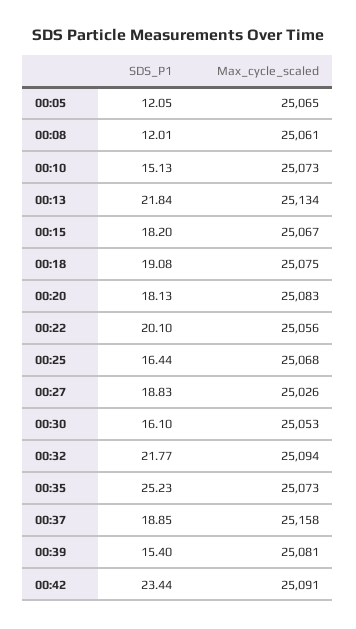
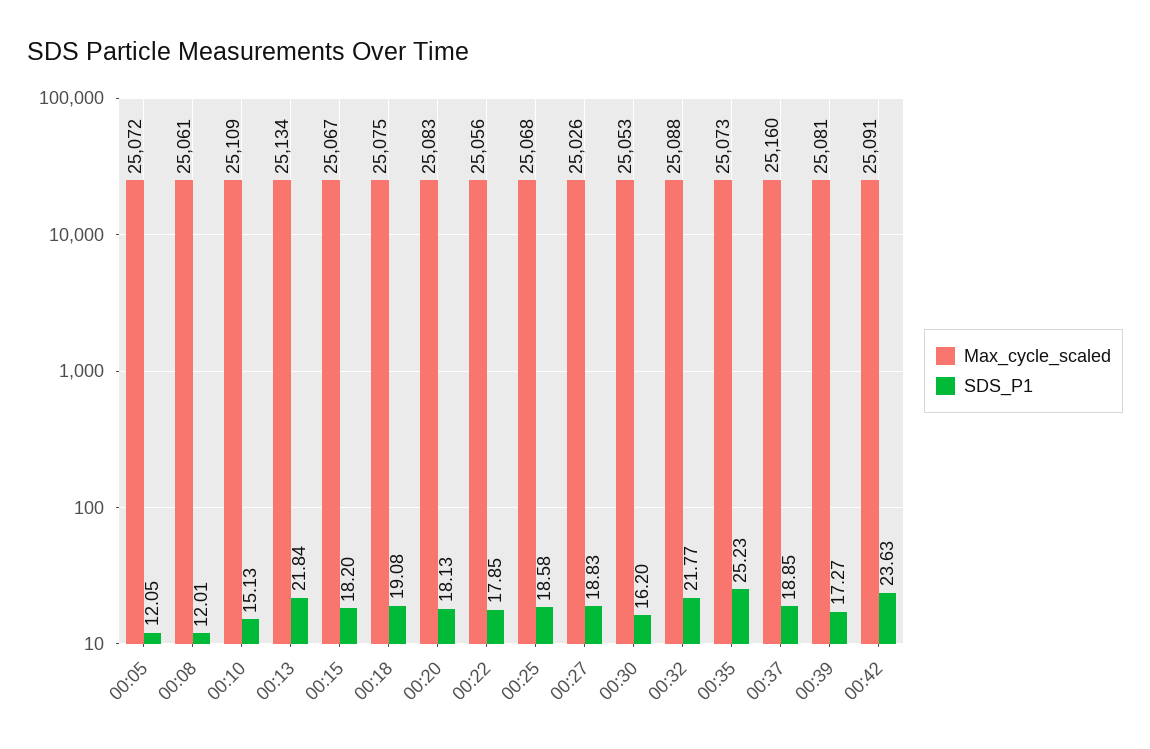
Max_cycle_scaled, 00:05: 25065 -> 25072
Max_cycle_scaled, 00:10: 25073 -> 25109
SDS_P1, 00:22: 20.1 -> 17.85
SDS_P1, 00:25: 16.44 -> 18.58
SDS_P1, 00:30: 16.1 -> 16.2
Max_cycle_scaled, 00:32: 25094 -> 25088
Max_cycle_scaled, 00:37: 25158 -> 25160
SDS_P1, 00:39: 15.4 -> 17.27
SDS_P1, 00:42: 23.44 -> 23.63

